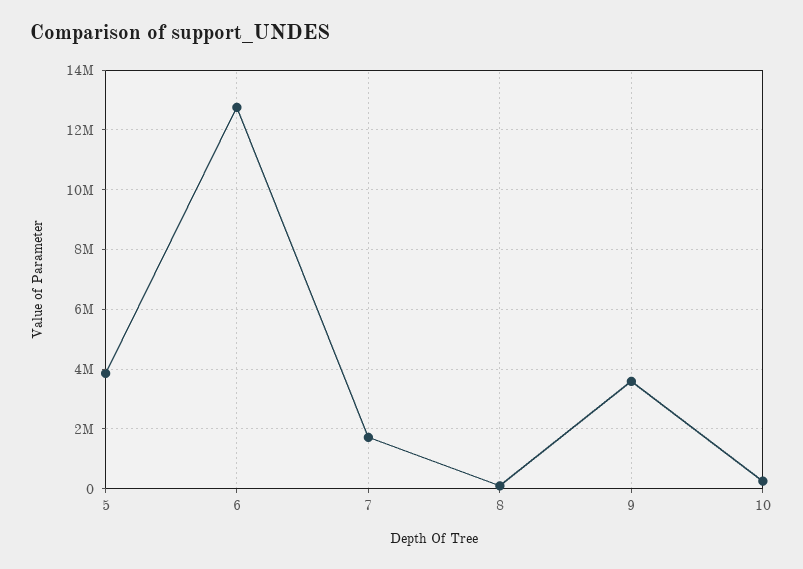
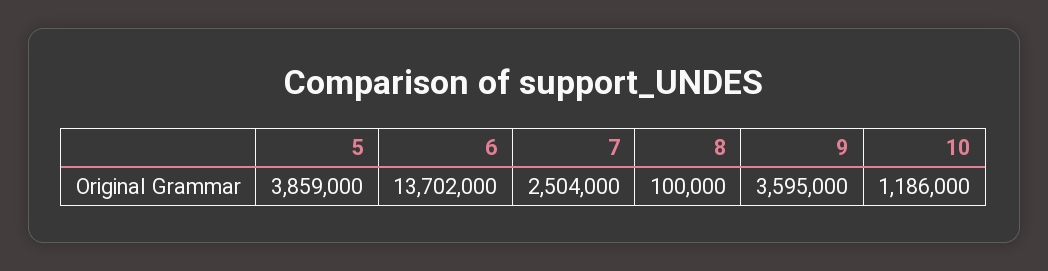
6: 12750000 -> 13702000
7: 1750000 -> 2504000
10: 250000 -> 1186000

